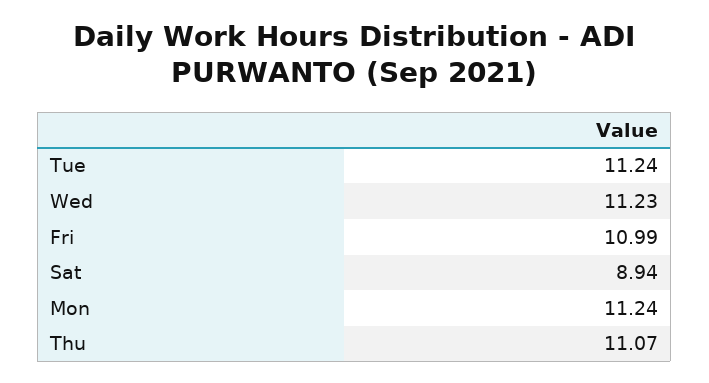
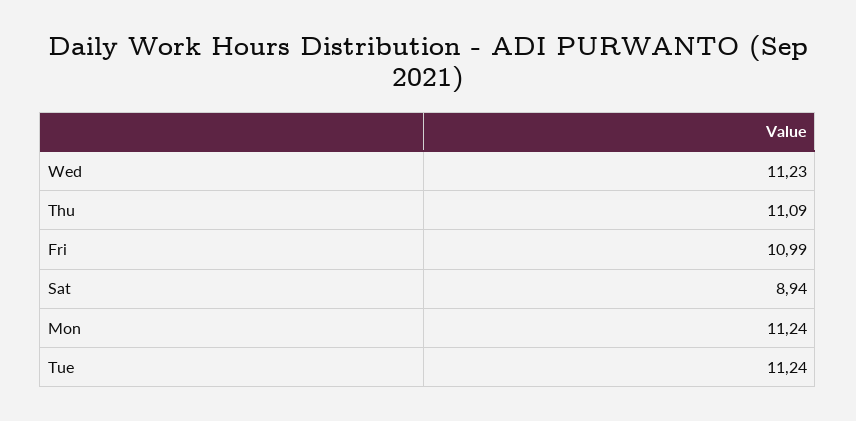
Thu: 11.07 -> 11.09

